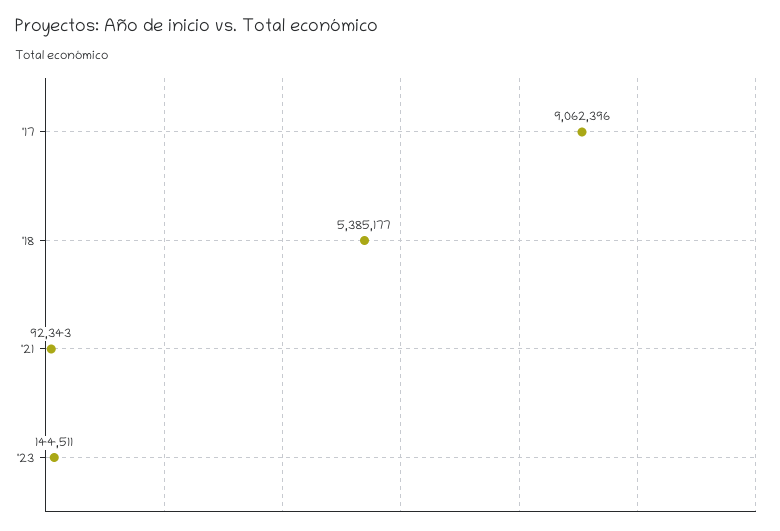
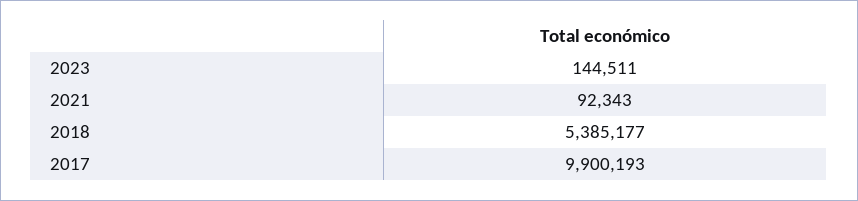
'17: 9062396 -> 9900193

